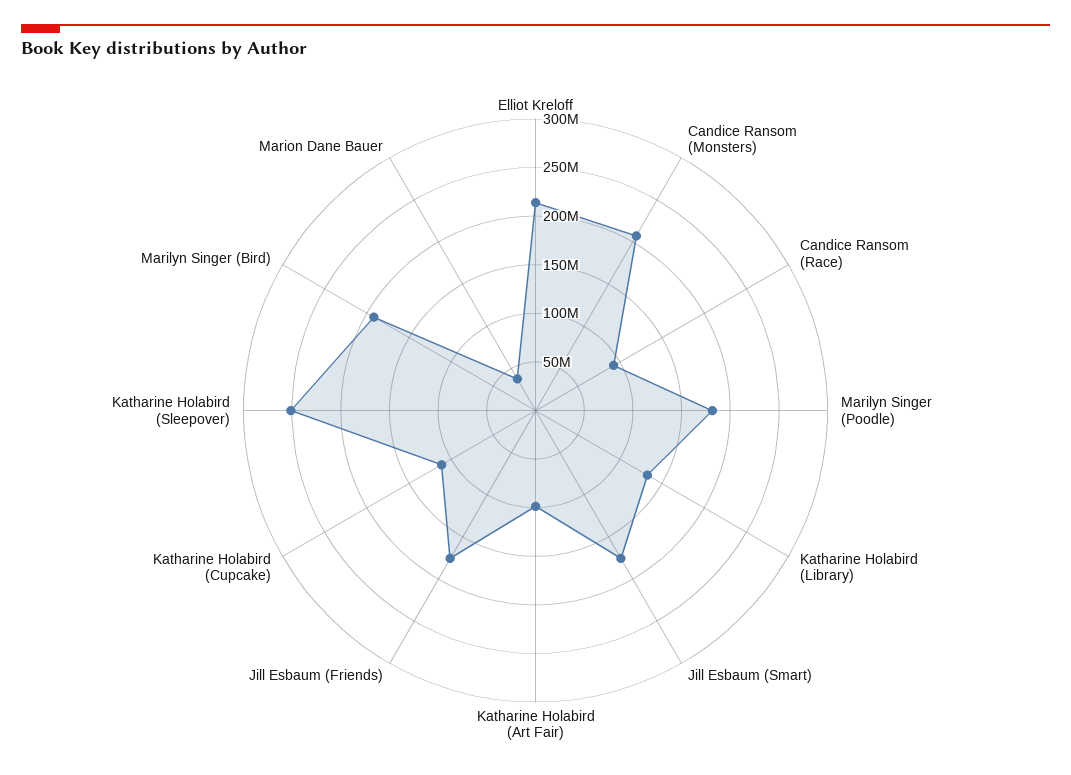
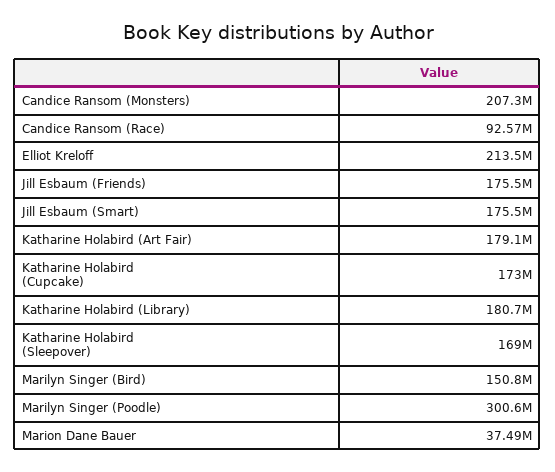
Marilyn Singer (Poodle): 180000000 -> 300600000
Katharine Holabird (Library): 130000000 -> 180700000
Katharine Holabird (Art Fair): 100000000 -> 179100000
Katharine Holabird (Cupcake): 110000000 -> 173000000
Katharine Holabird (Sleepover): 250000000 -> 169000000
Marilyn Singer (Bird): 190000000 -> 150800000

